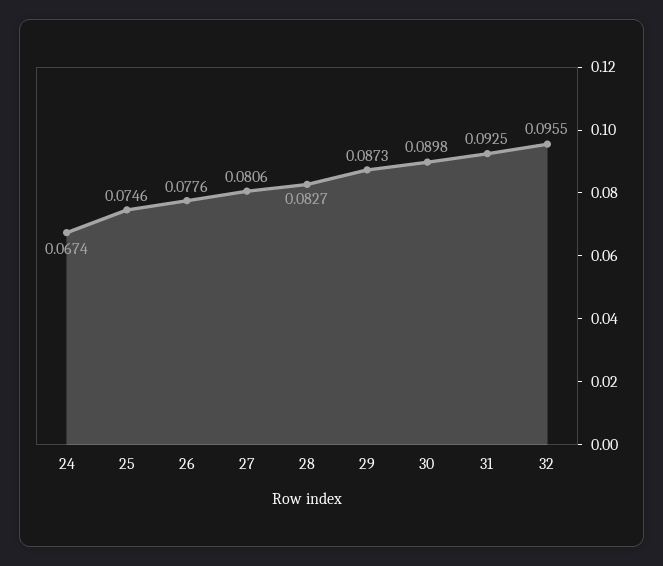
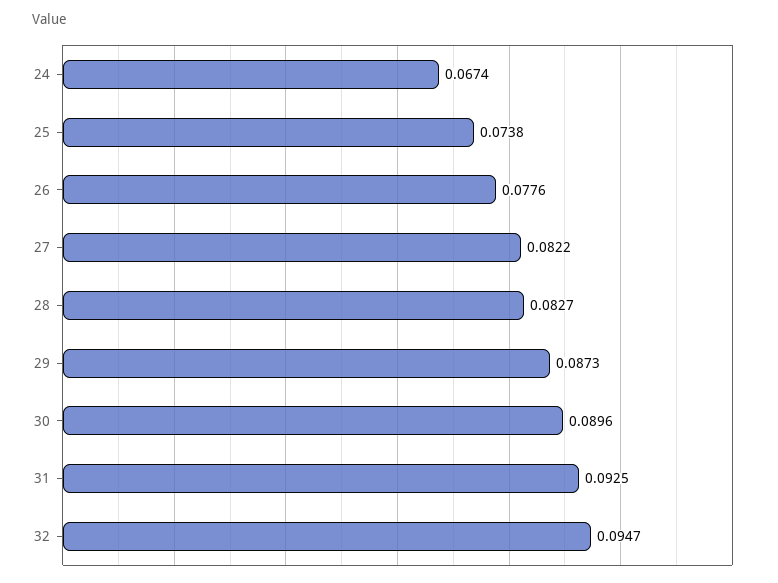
25: 0.0746 -> 0.0738
27: 0.0806 -> 0.0822
30: 0.0898 -> 0.0896
32: 0.0955 -> 0.0947

